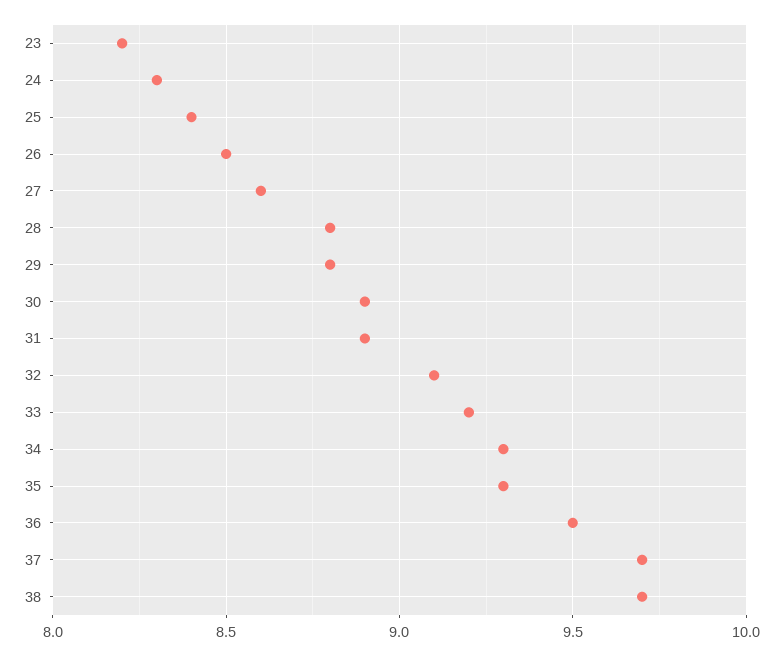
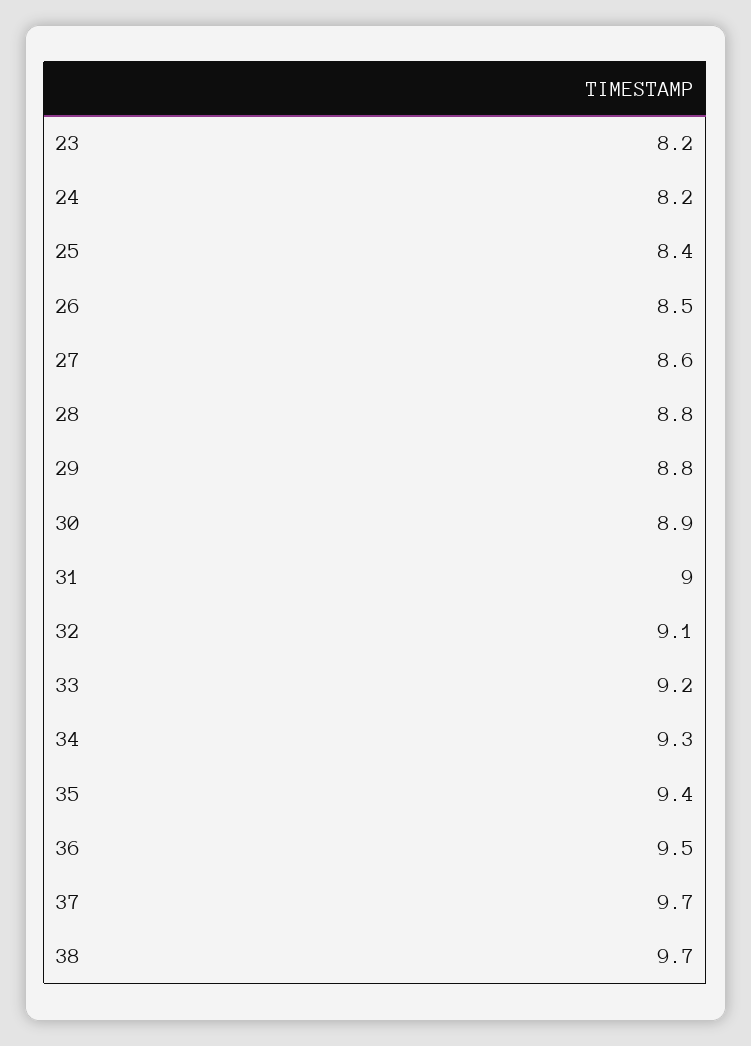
24: 8.3 -> 8.2
31: 8.9 -> 9
35: 9.3 -> 9.4

